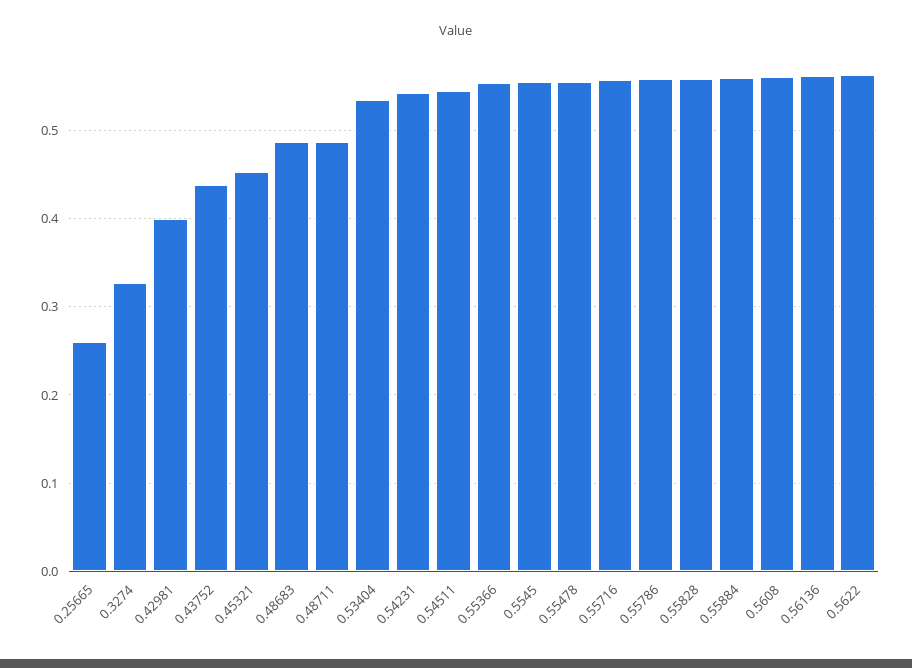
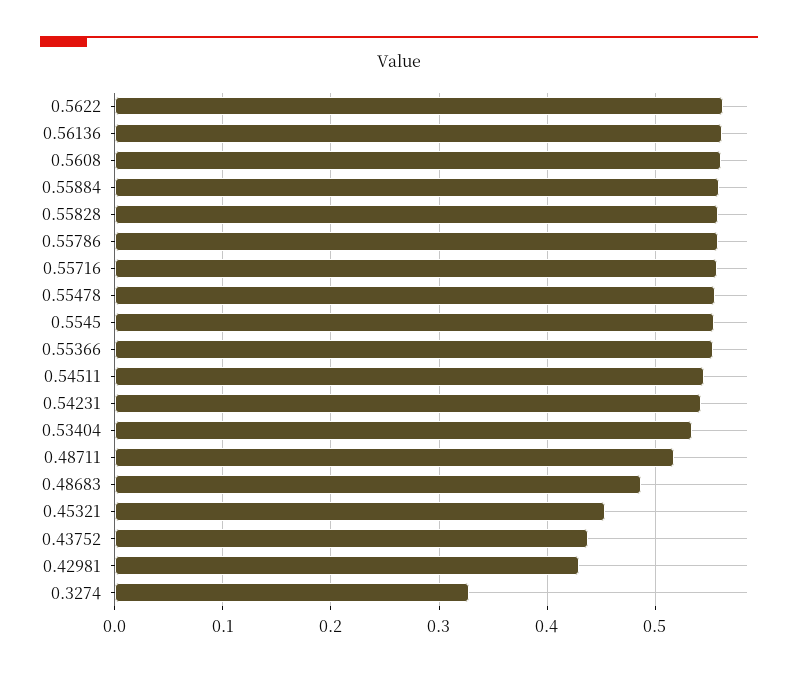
0.25665: 0.26 -> none
0.42981: 0.4 -> 0.43
0.48711: 0.49 -> 0.52

